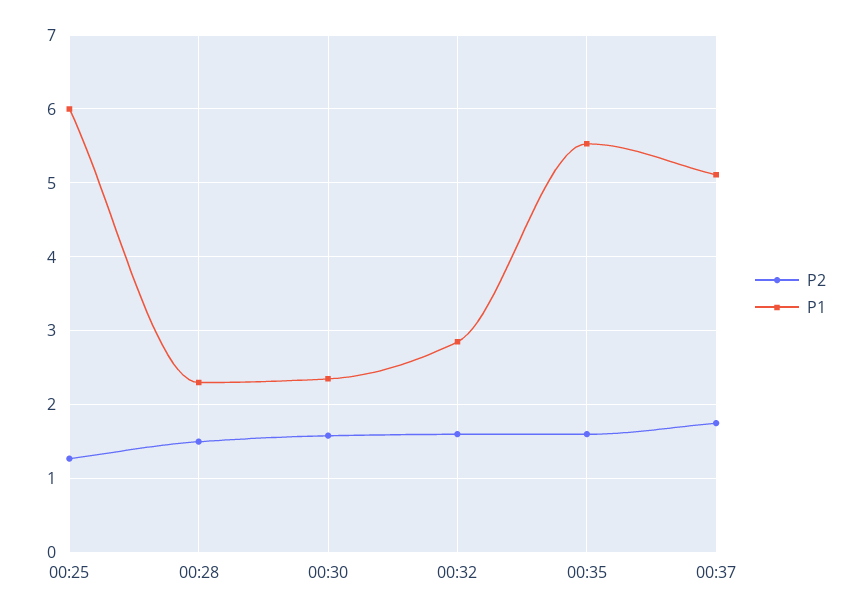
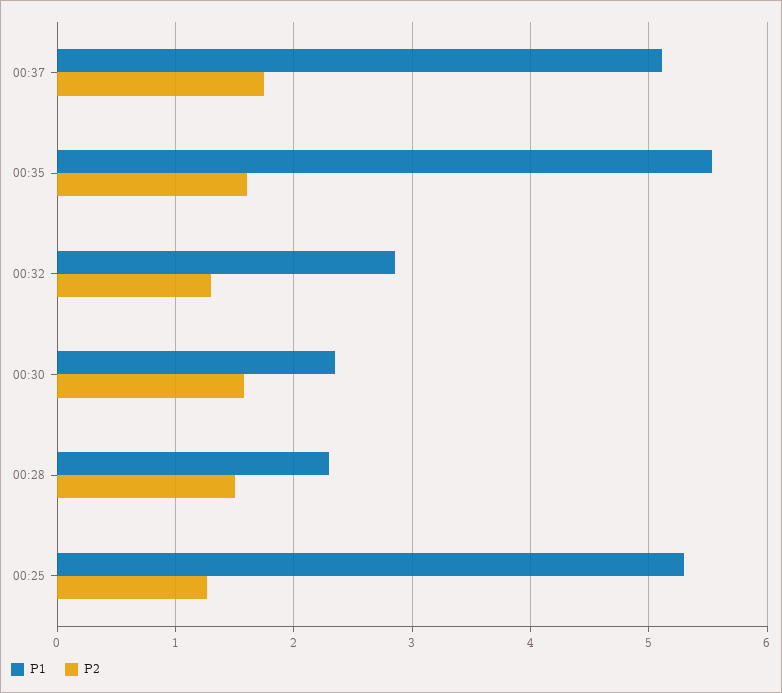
P1, 00:25: 6 -> 5.3
P2, 00:32: 1.6 -> 1.3

